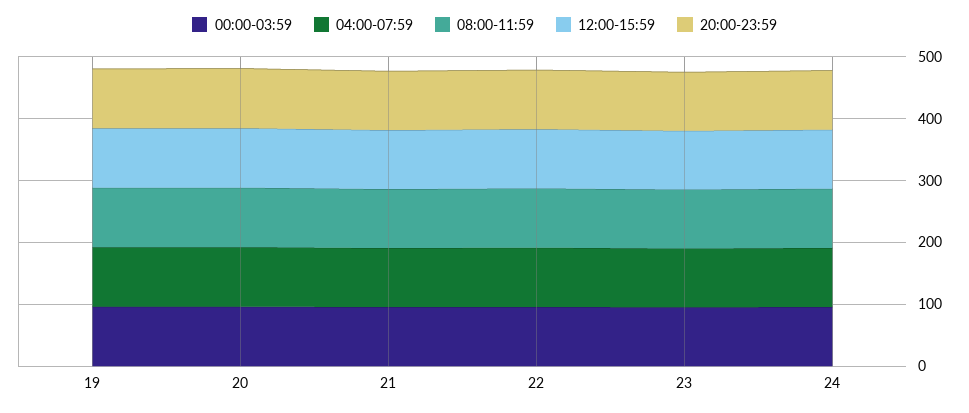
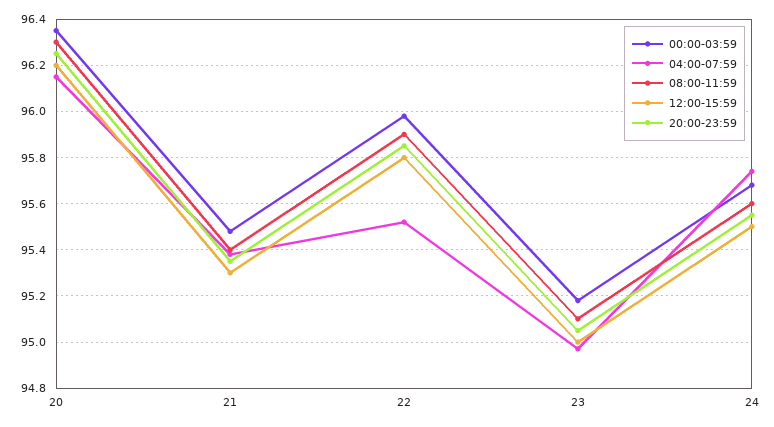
00:00-03:59, 19: 100 -> none
04:00-07:59, 19: 100 -> none
08:00-11:59, 19: 100 -> none
12:00-15:59, 19: 100 -> none
20:00-23:59, 19: 100 -> none

